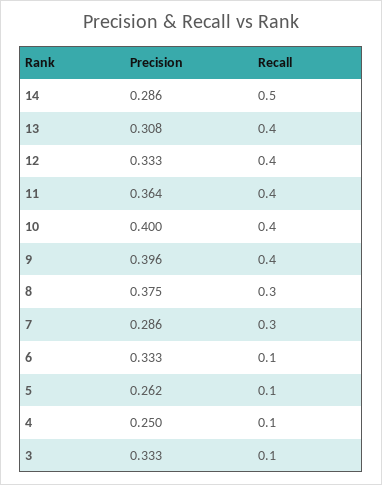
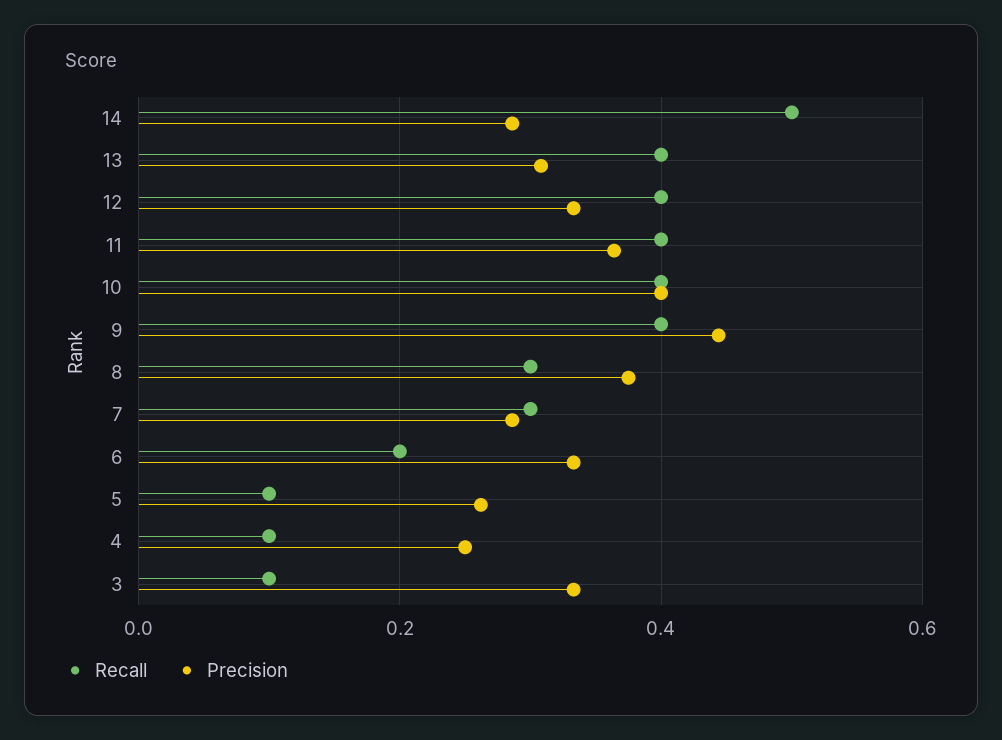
Precision, 9: 0.396 -> 0.44
Recall, 6: 0.1 -> 0.2

